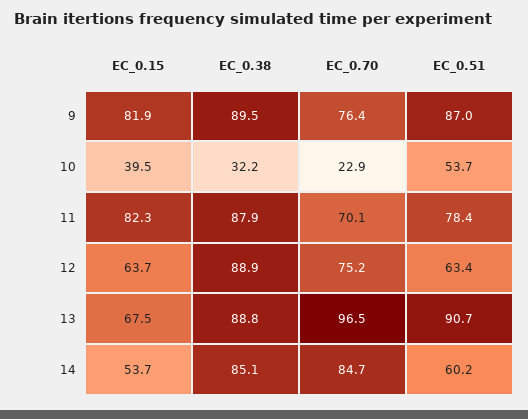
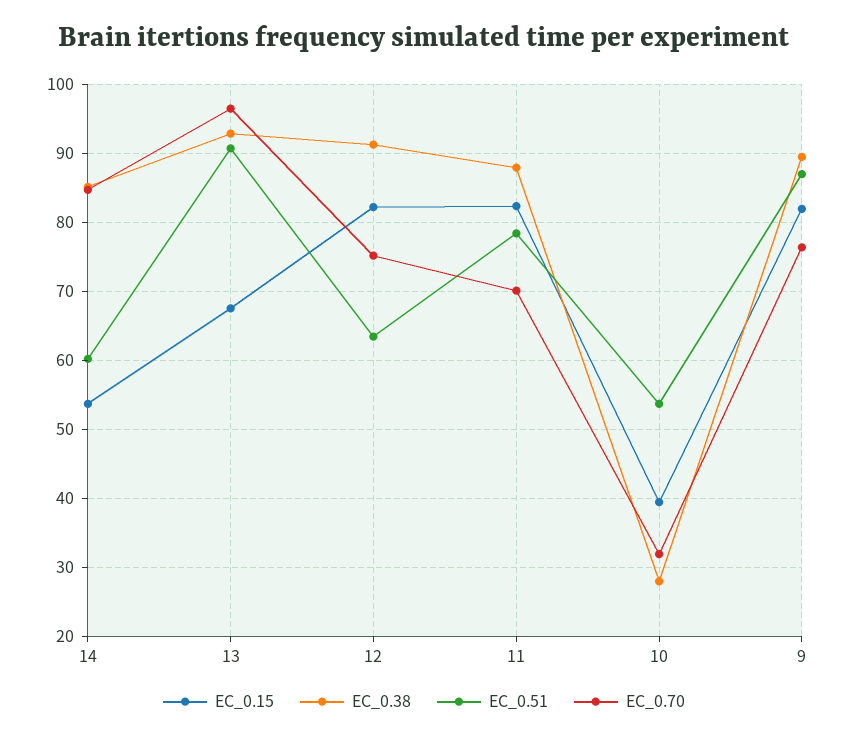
EC_0.38, 10: 32.2 -> 28
EC_0.70, 10: 22.9 -> 32
EC_0.15, 12: 63.7 -> 82
EC_0.38, 12: 88.9 -> 91
EC_0.38, 13: 88.8 -> 93

